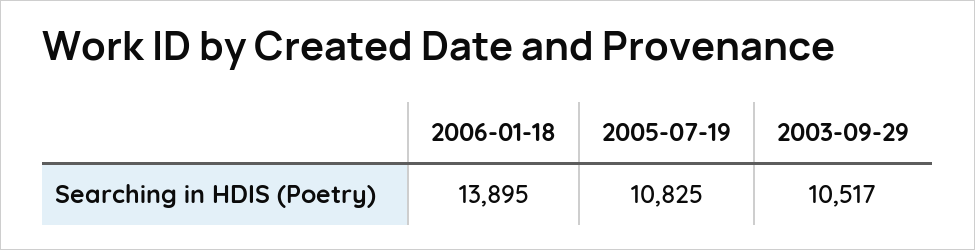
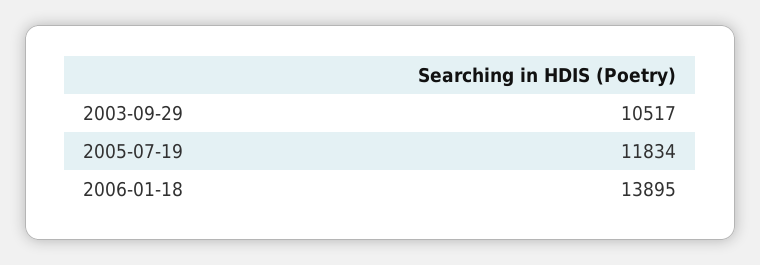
2005-07-19: 10825 -> 11834

